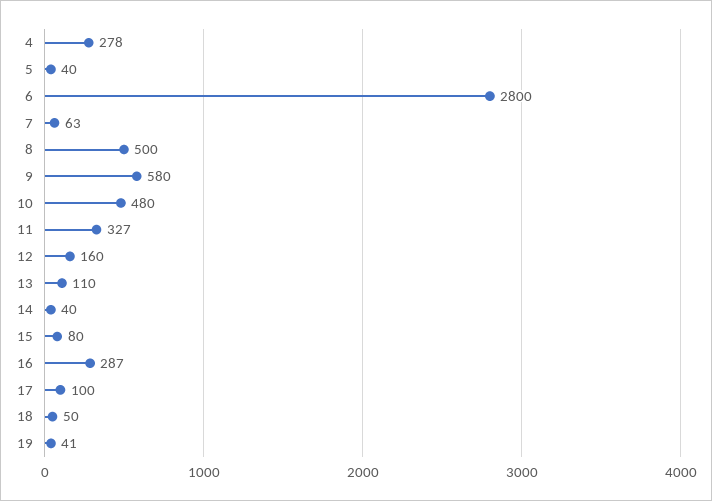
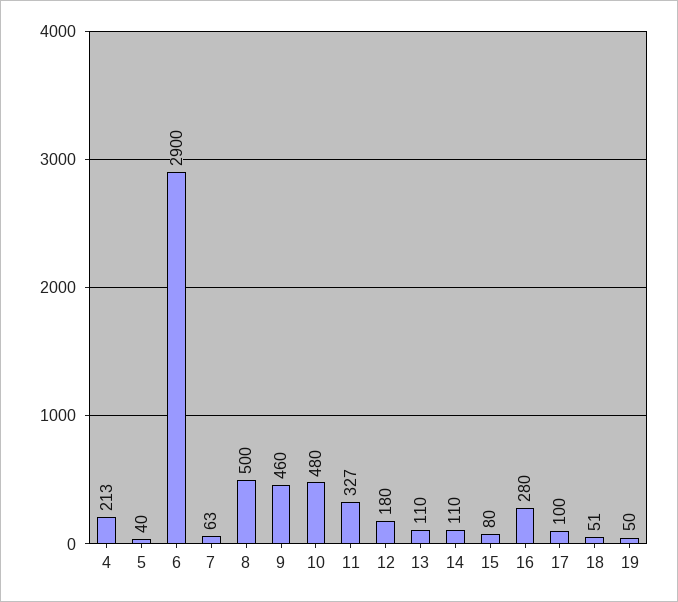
4: 278 -> 213
6: 2800 -> 2900
9: 580 -> 460
12: 160 -> 180
14: 40 -> 110
16: 287 -> 280
18: 50 -> 51
19: 41 -> 50

